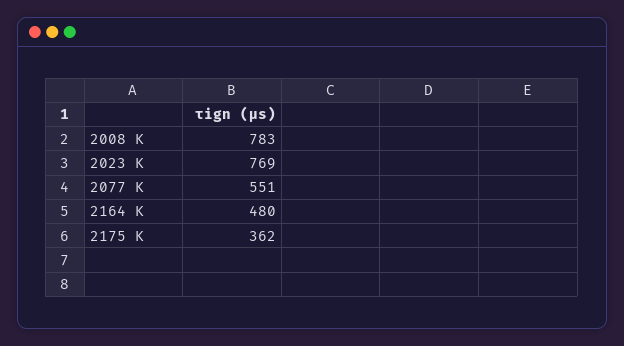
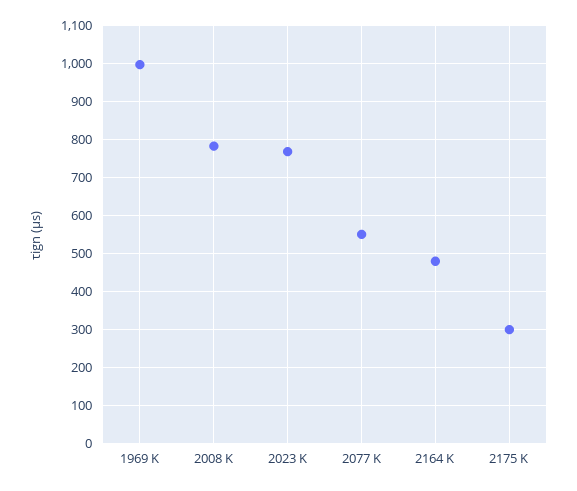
2175 K: 362 -> 300
1969 K: none -> 1000

